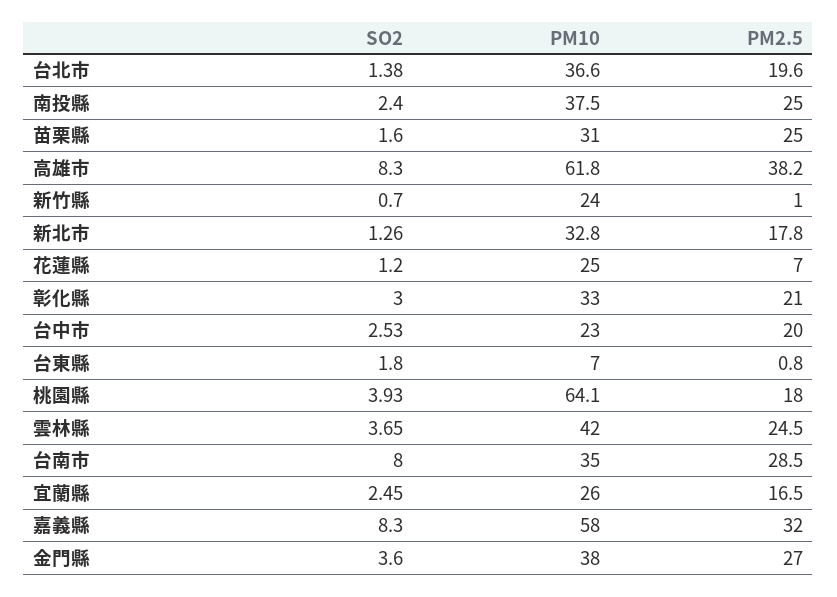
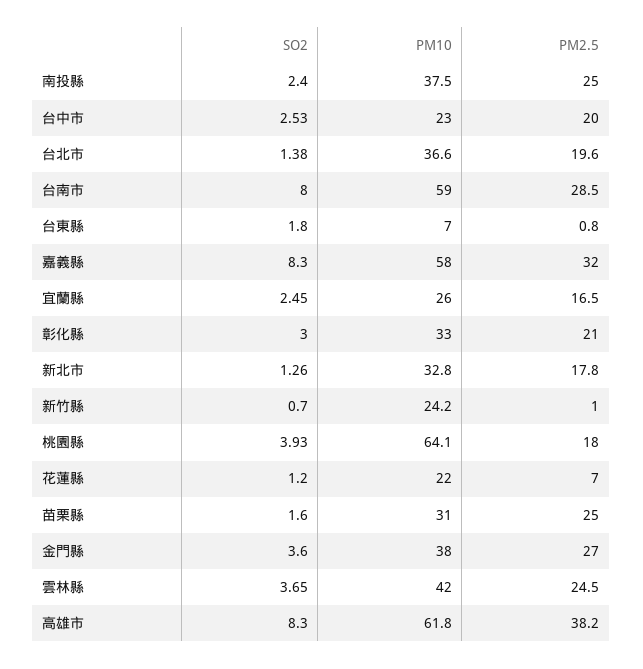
PM10, 新竹縣: 24 -> 24.2
PM10, 花蓮縣: 25 -> 22
PM10, 台南市: 35 -> 59

